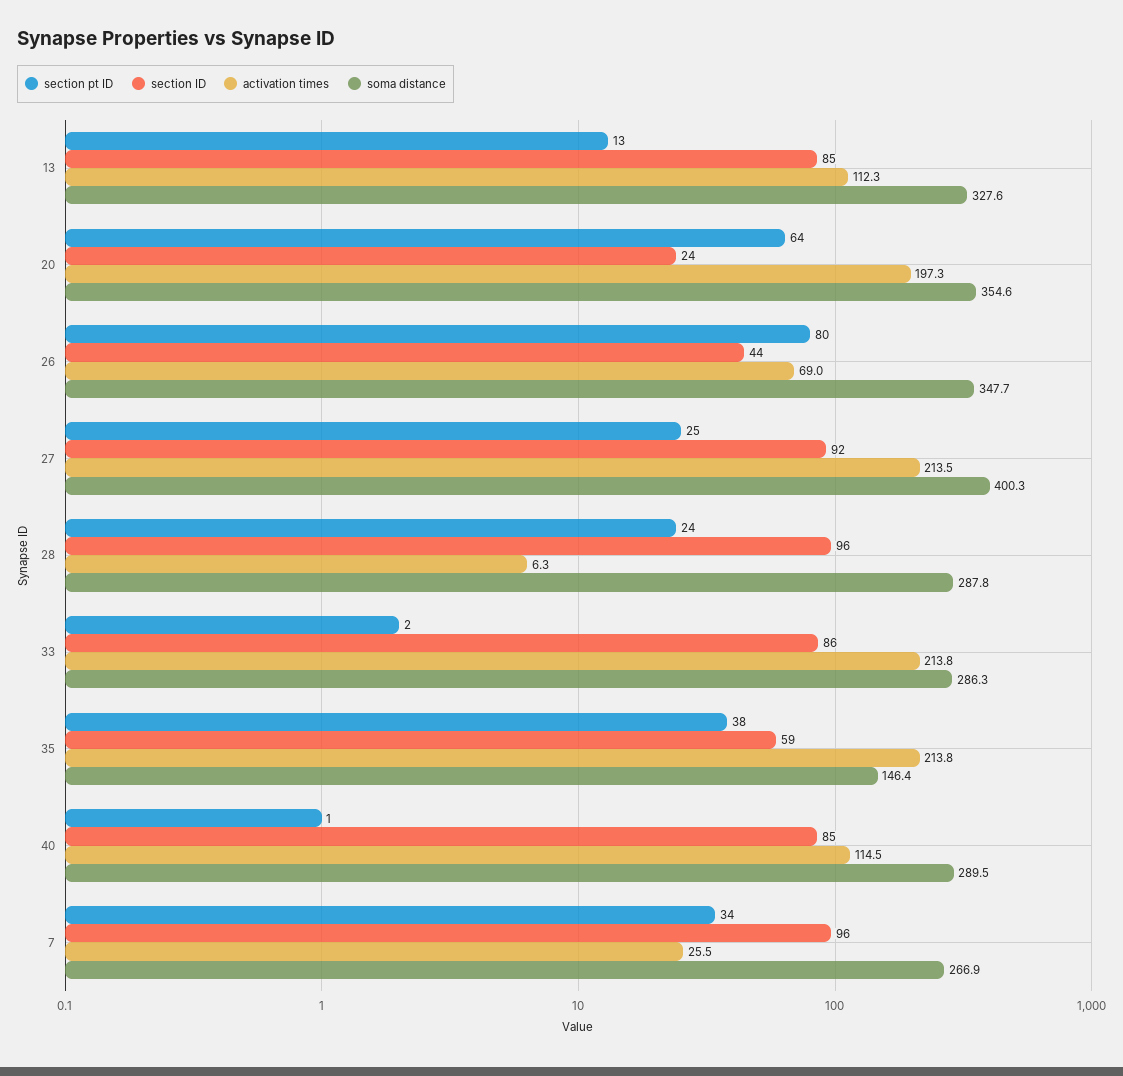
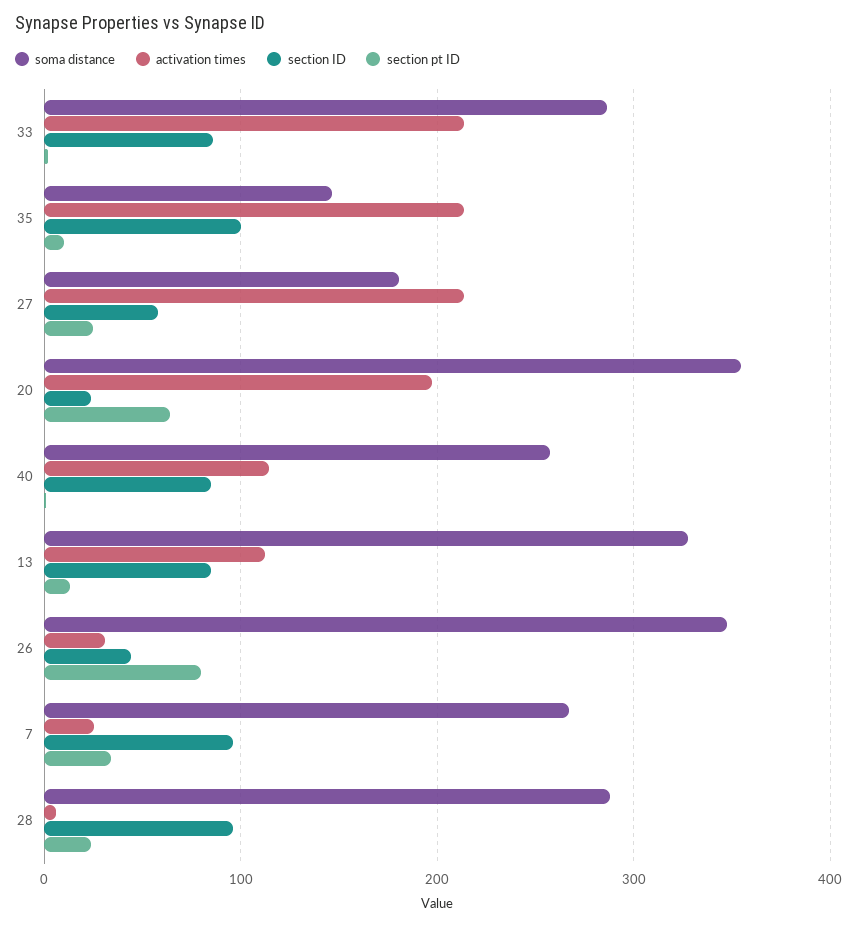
activation times, 26: 69 -> 30
section ID, 27: 92 -> 60
soma distance, 27: 400.3 -> 180
section pt ID, 35: 38 -> 10
section ID, 35: 59 -> 100
soma distance, 40: 289.5 -> 260

